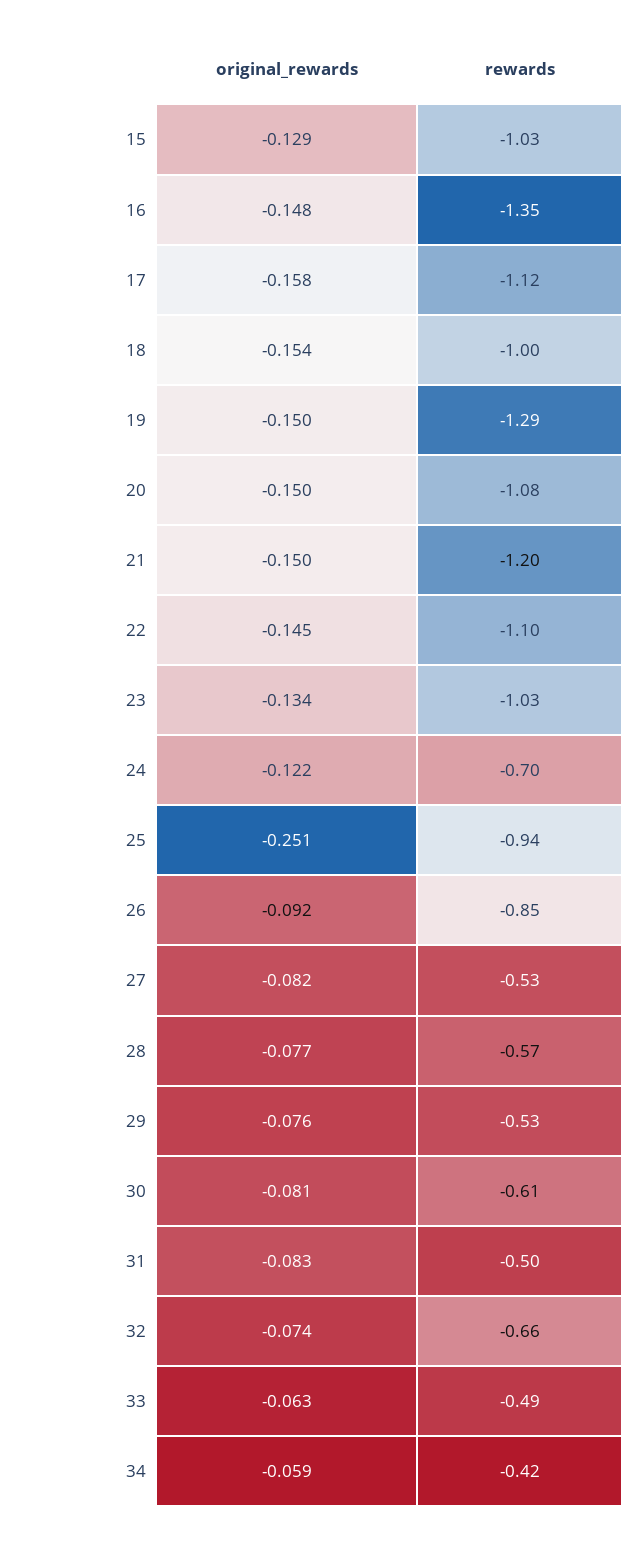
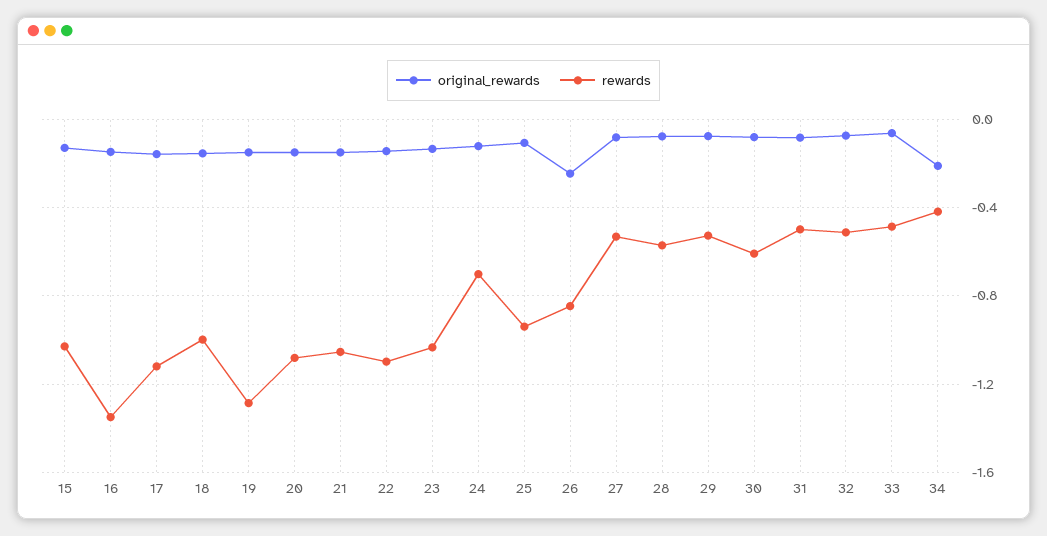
rewards, 21: -1.2 -> -1.05
original_rewards, 25: -0.251 -> -0.1
original_rewards, 26: -0.092 -> -0.25
rewards, 32: -0.66 -> -0.5
original_rewards, 34: -0.059 -> -0.2

